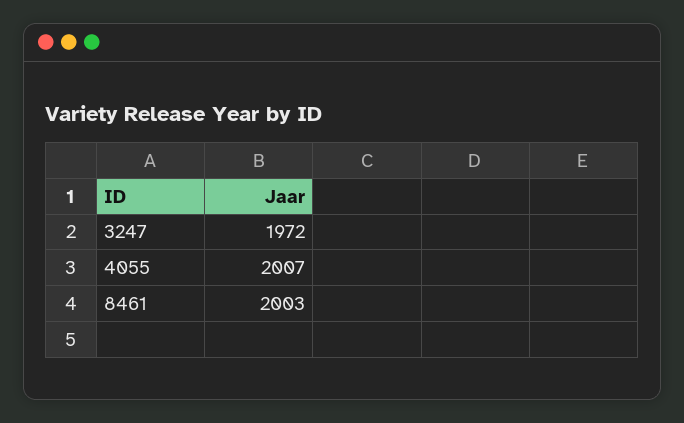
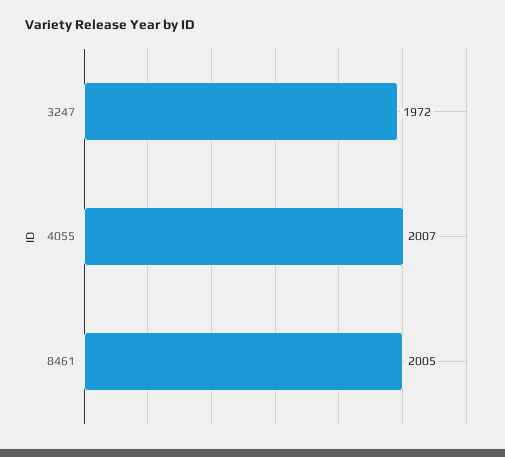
8461: 2003 -> 2005

